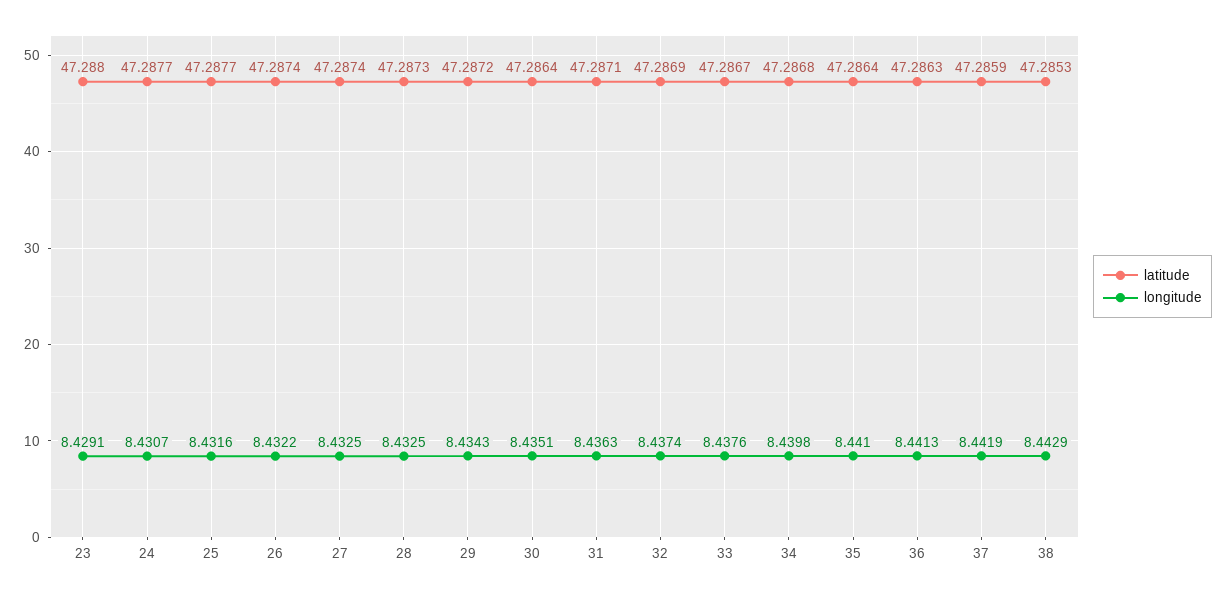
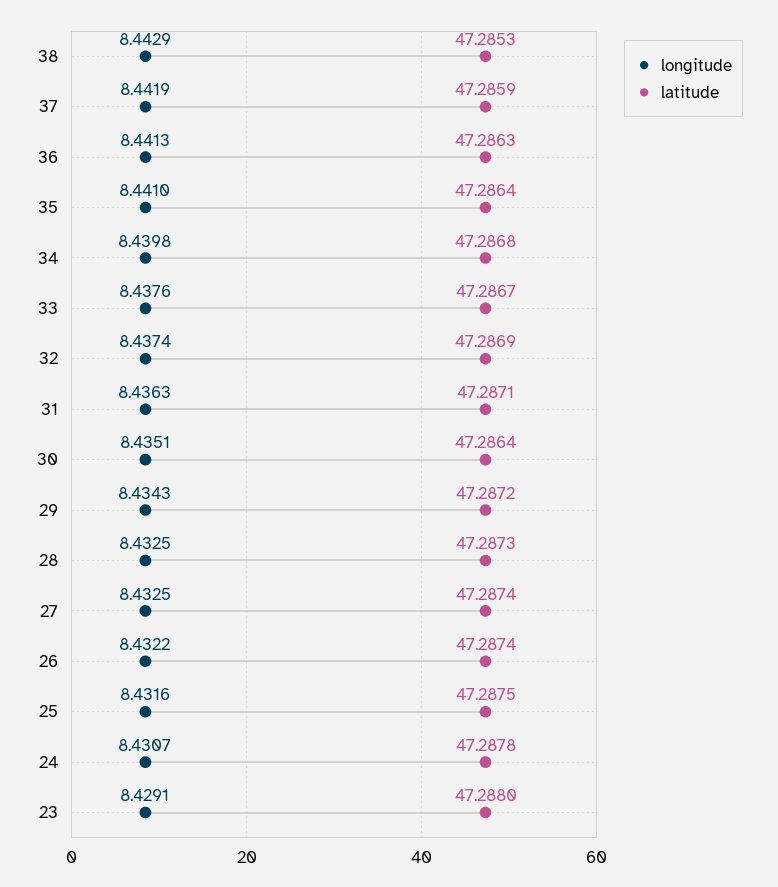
latitude, 24: 47.2877 -> 47.2878
latitude, 25: 47.2877 -> 47.2875

